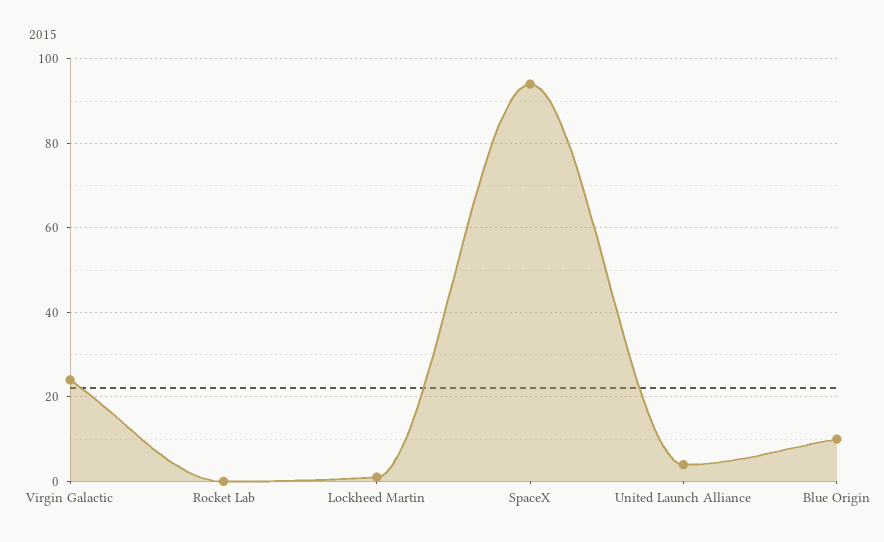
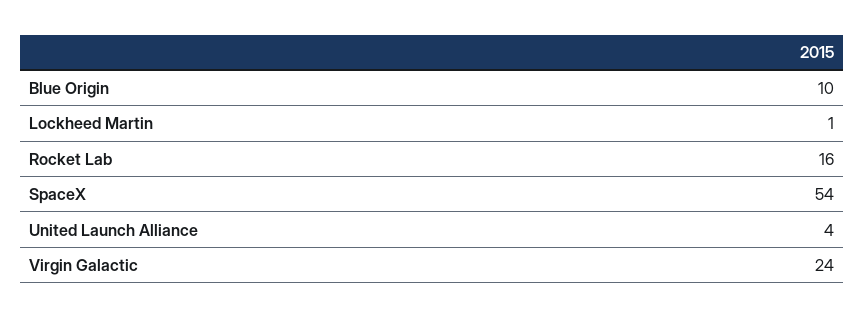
Rocket Lab: 0 -> 16
SpaceX: 95 -> 54

